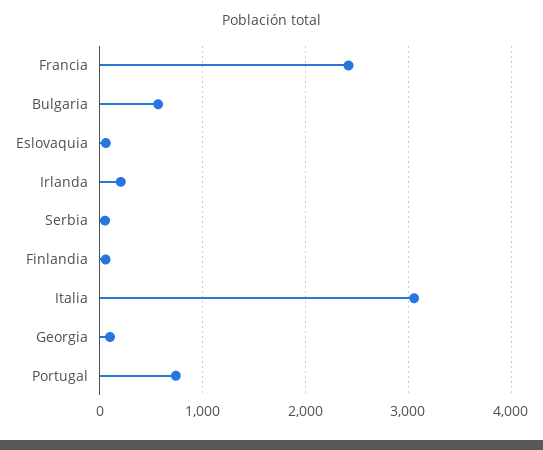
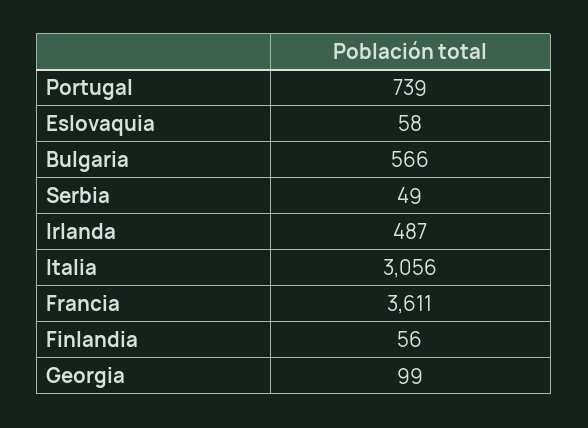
Francia: 2400 -> 3611
Irlanda: 200 -> 487

